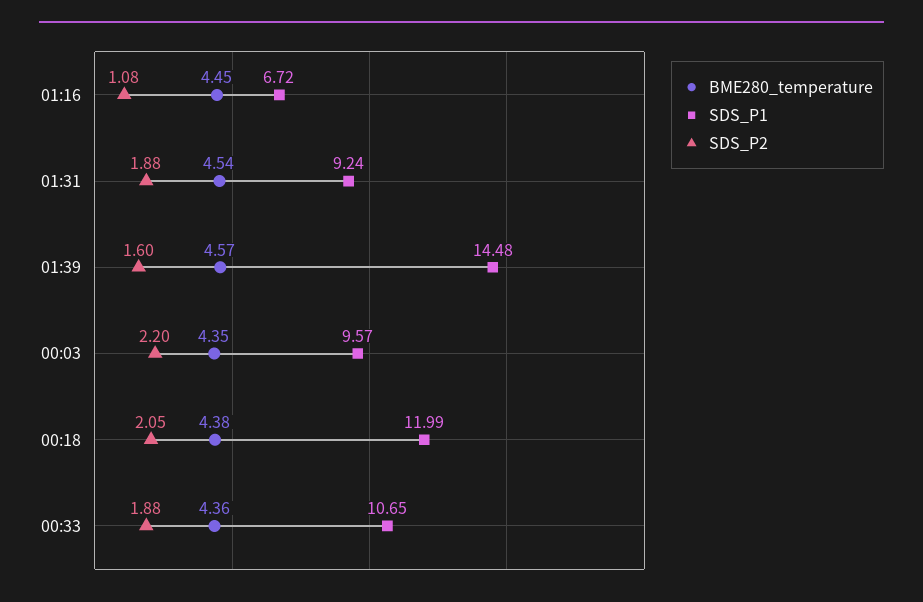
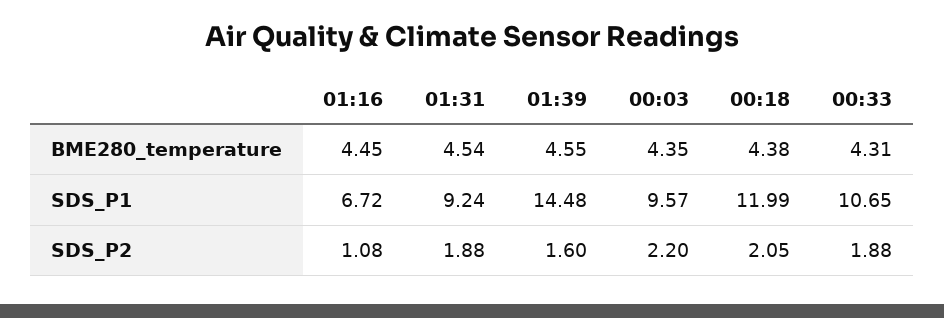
BME280_temperature, 01:39: 4.57 -> 4.55
BME280_temperature, 00:33: 4.36 -> 4.31

